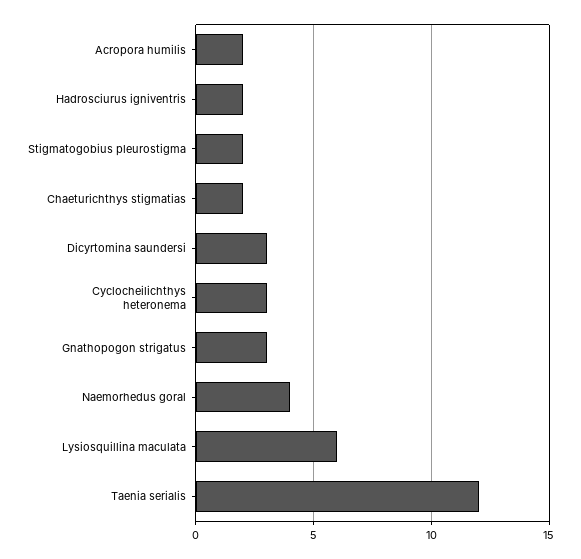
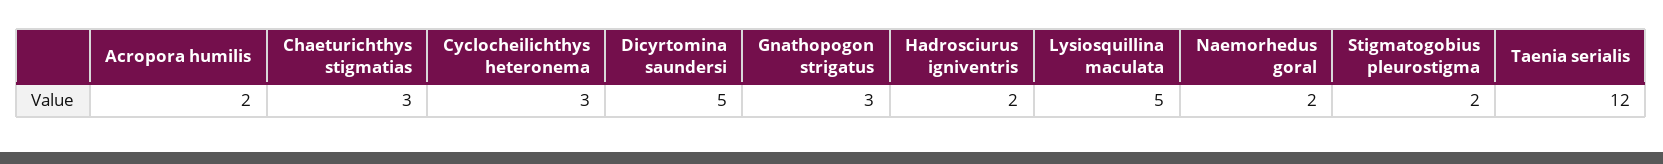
Chaeturichthys stigmatias: 2 -> 3
Dicyrtomina saundersi: 3 -> 5
Naemorhedus goral: 4 -> 2
Lysiosquillina maculata: 6 -> 5

